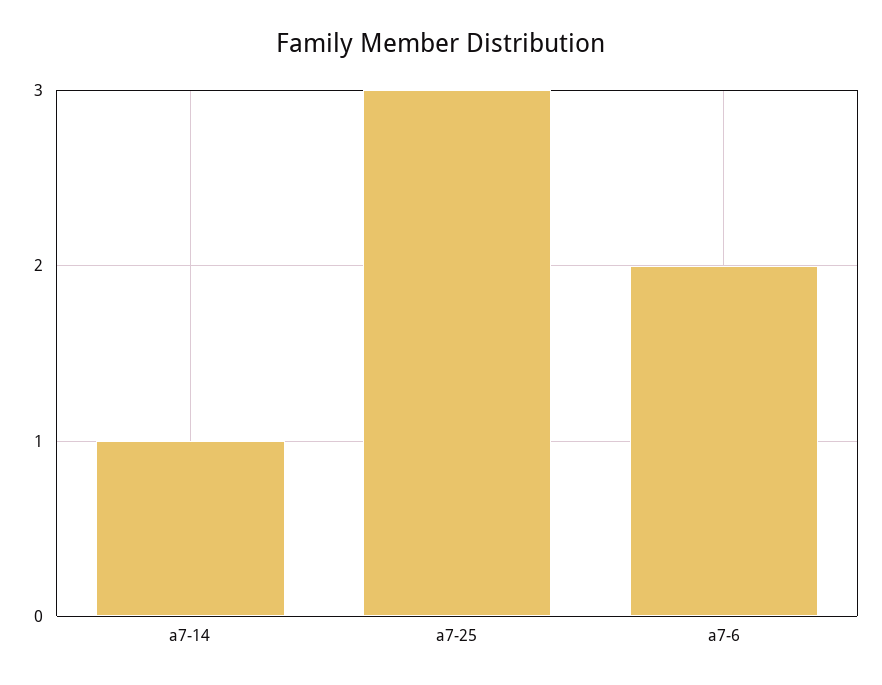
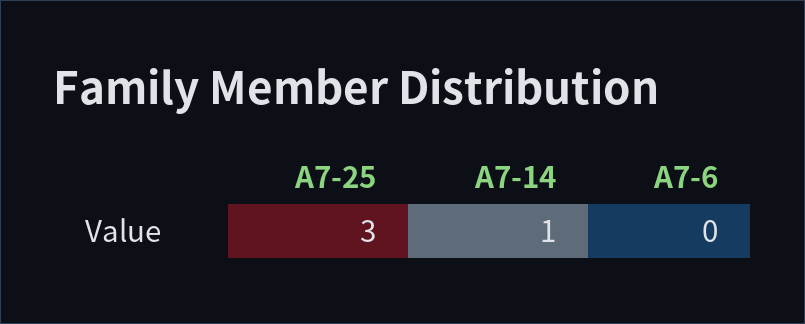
a7-6: 2 -> 0

